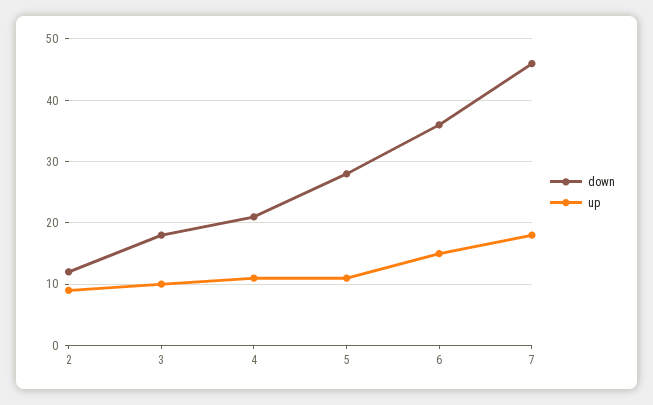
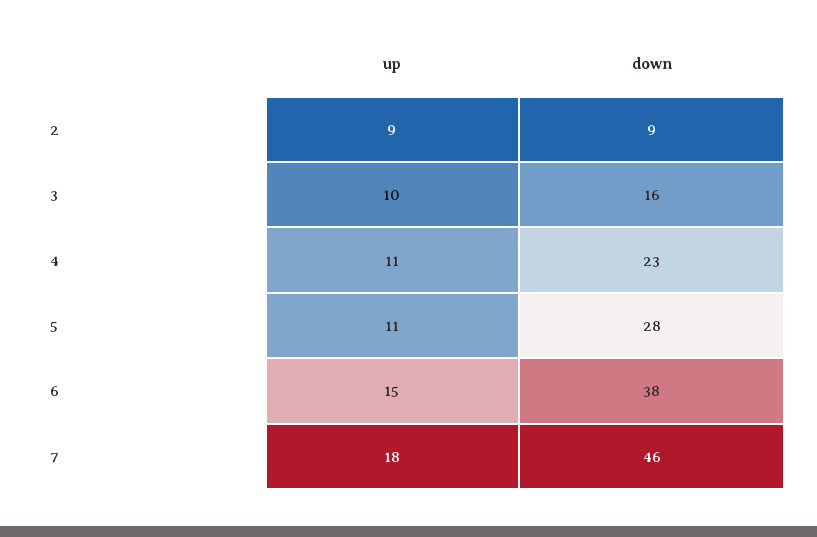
down, 2: 12 -> 9
down, 3: 18 -> 16
down, 4: 21 -> 23
down, 6: 36 -> 38

